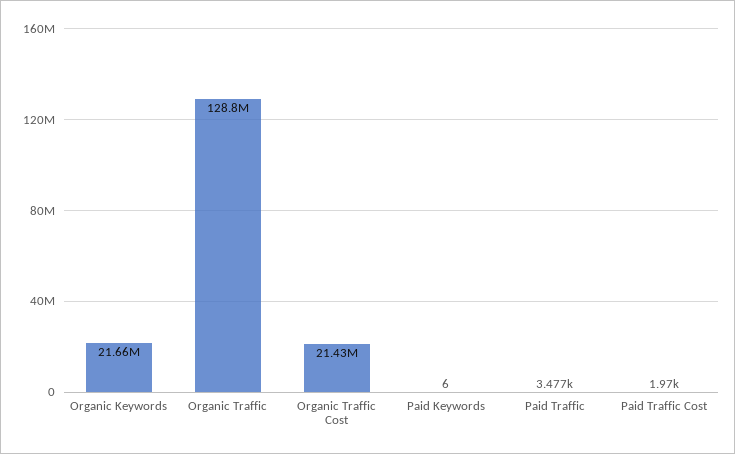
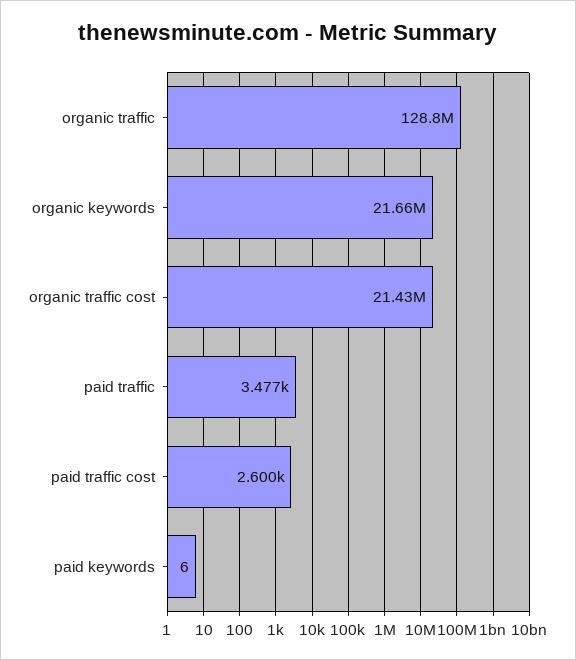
Paid Traffic Cost: 1970 -> 2600

